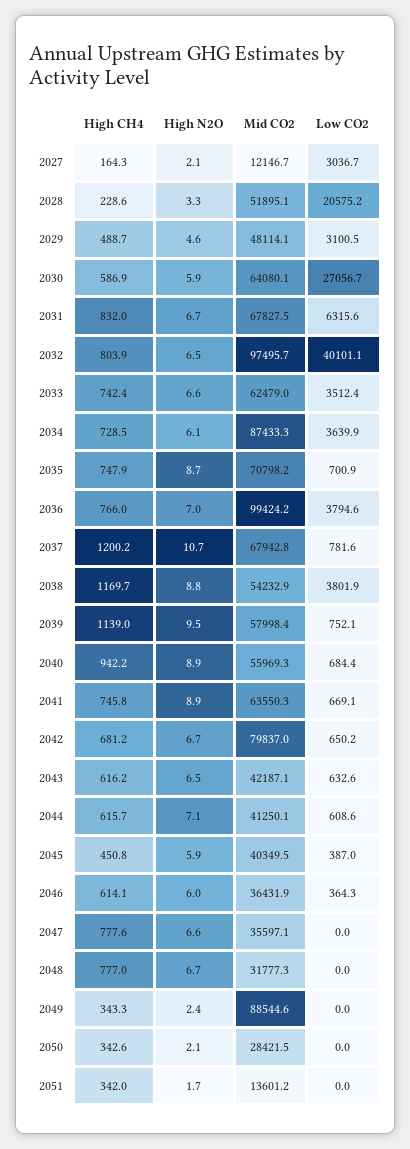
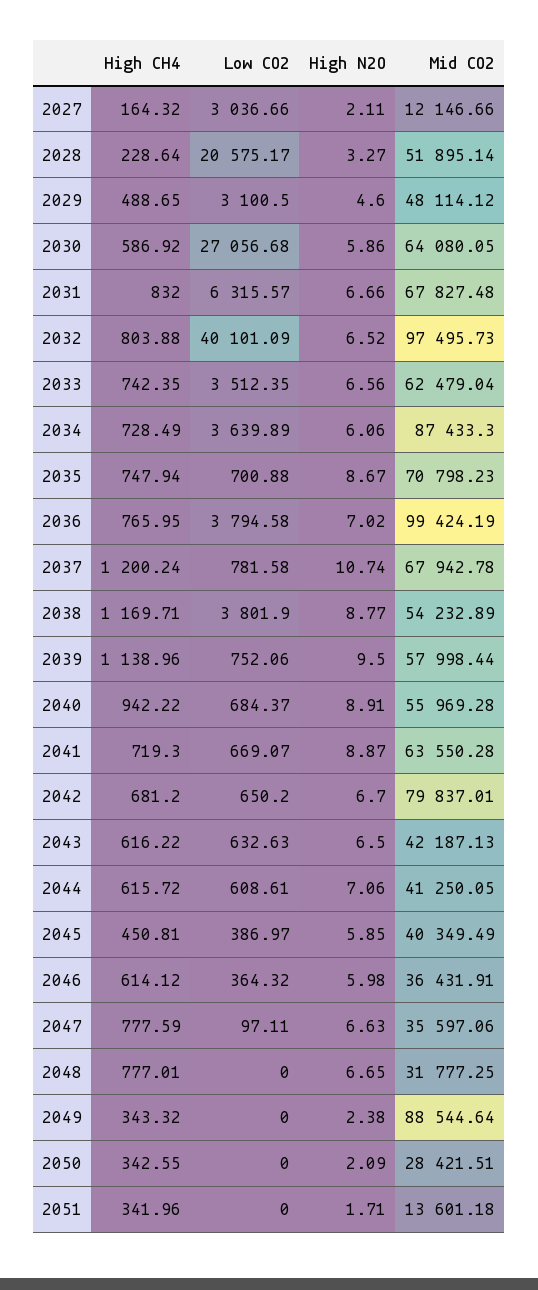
High CH4, 2041: 745.8 -> 719.3
Low CO2, 2047: 0 -> 97.11

